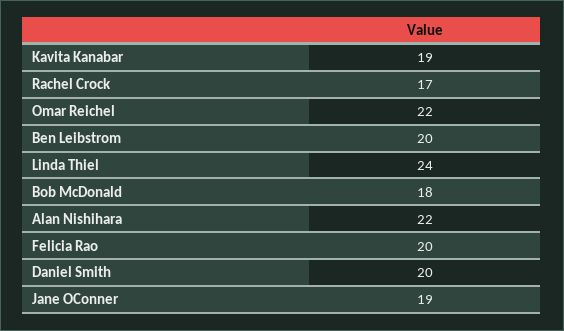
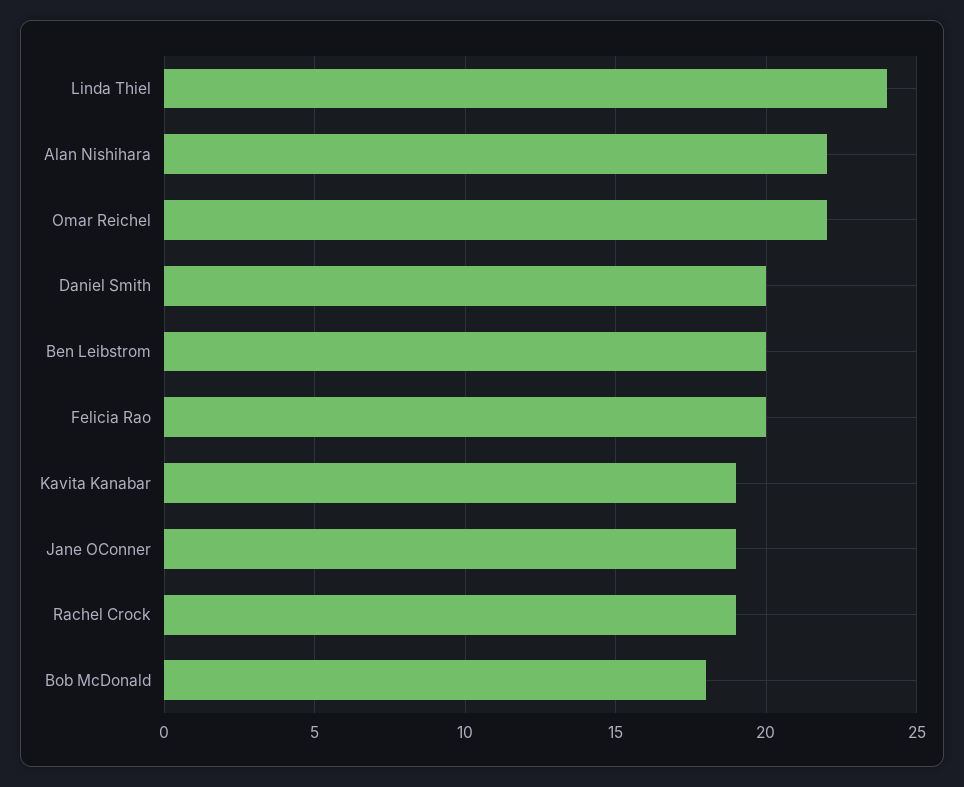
Rachel Crock: 17 -> 19

